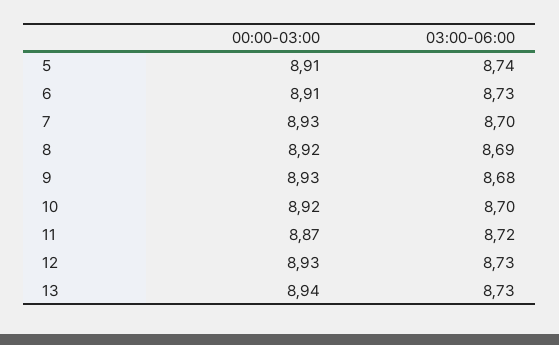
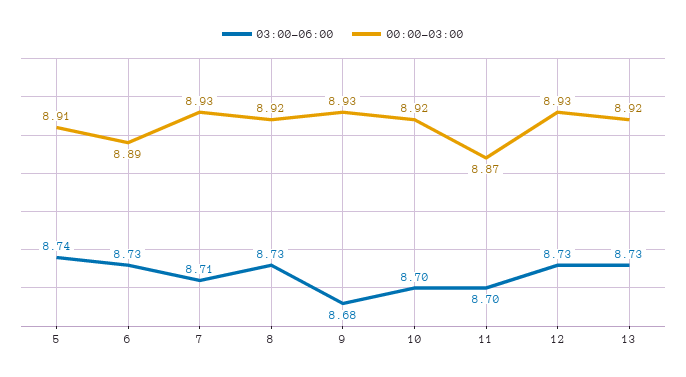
00:00-03:00, 6: 8.91 -> 8.89
03:00-06:00, 7: 8.7 -> 8.71
03:00-06:00, 8: 8.69 -> 8.73
03:00-06:00, 11: 8.72 -> 8.7
00:00-03:00, 13: 8.94 -> 8.92

